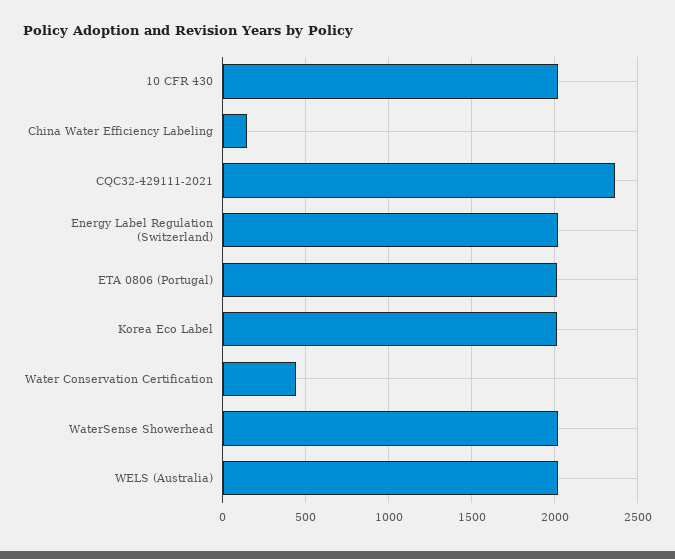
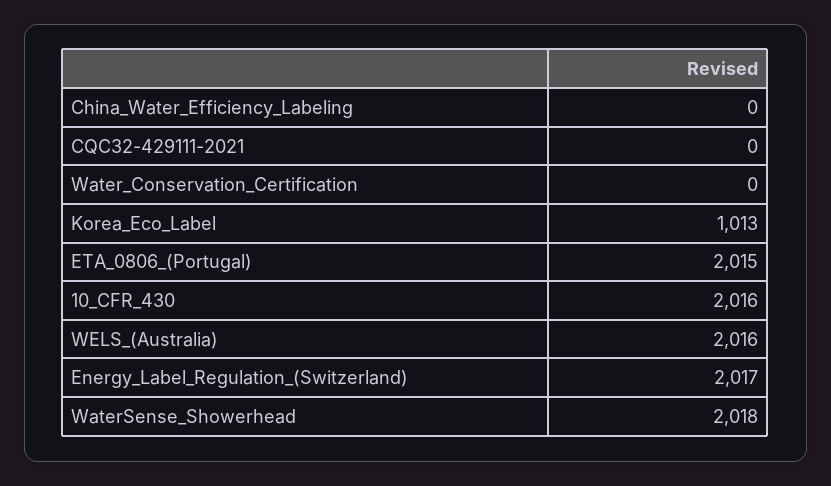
China Water Efficiency Labeling: 150 -> 0
CQC32-429111-2021: 2350 -> 0
Korea Eco Label: 2000 -> 1013
Water Conservation Certification: 450 -> 0

